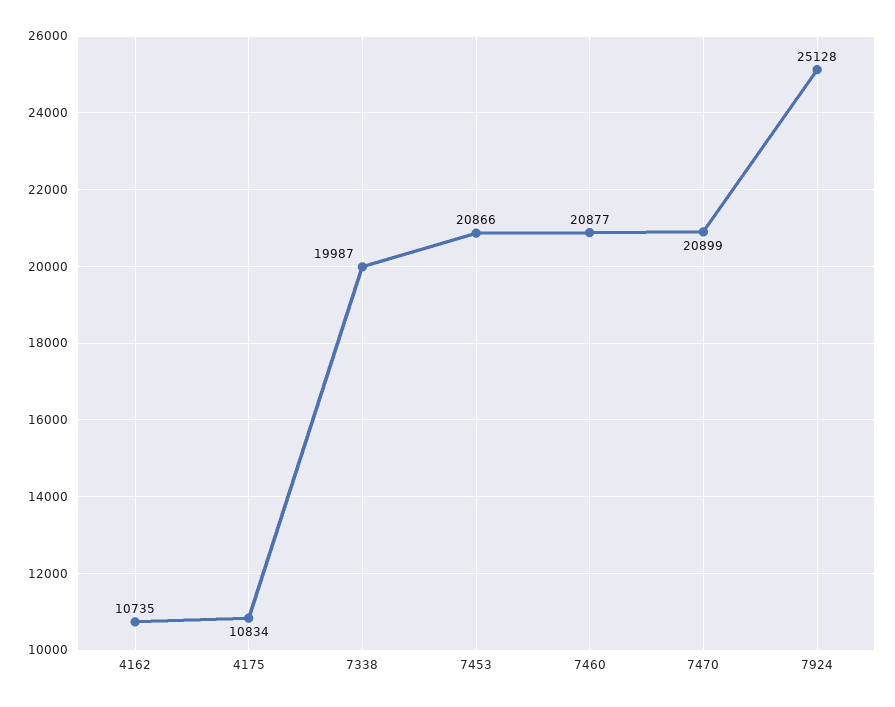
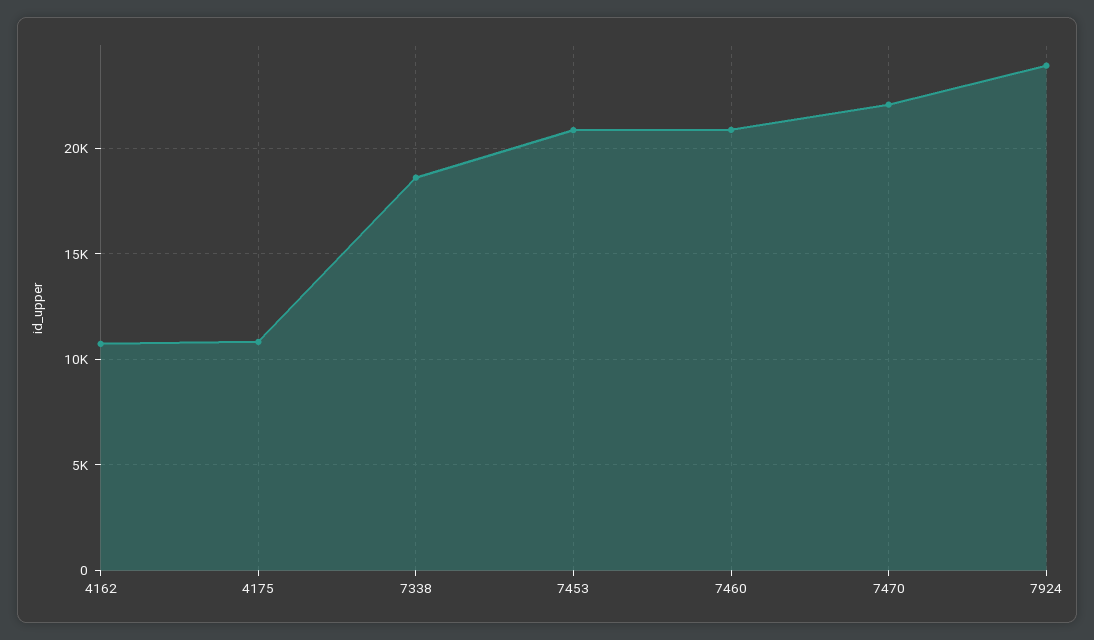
7338: 19987 -> 18500
7470: 20899 -> 22000
7924: 25128 -> 24000

